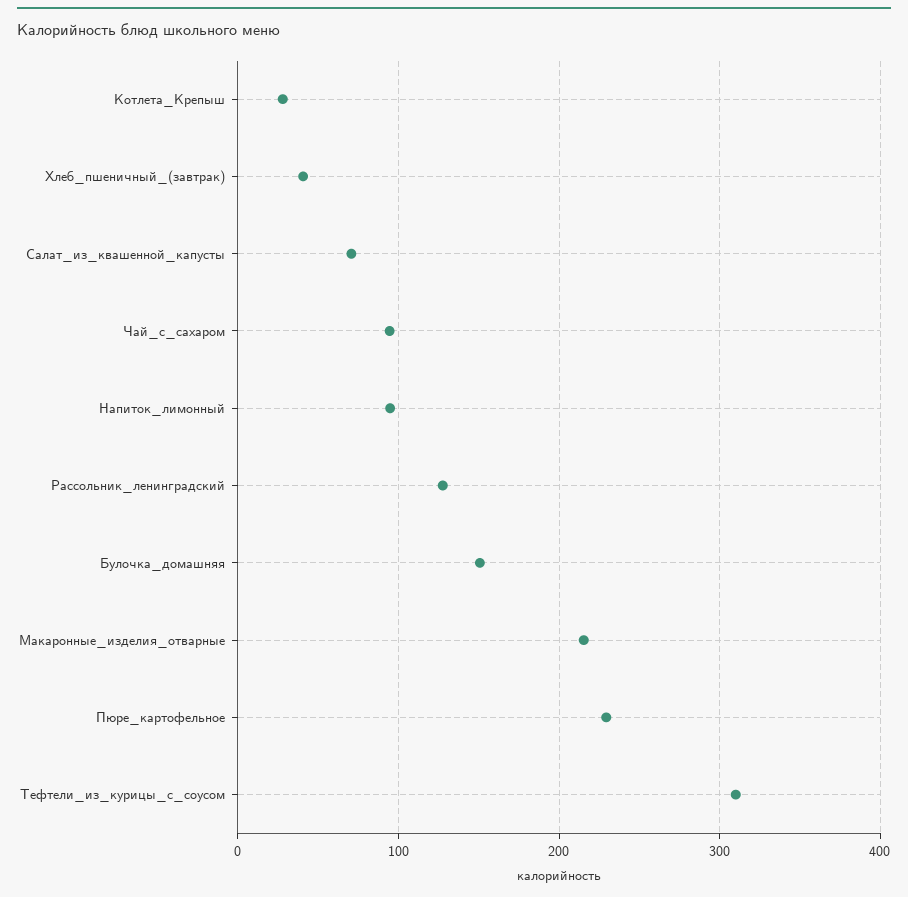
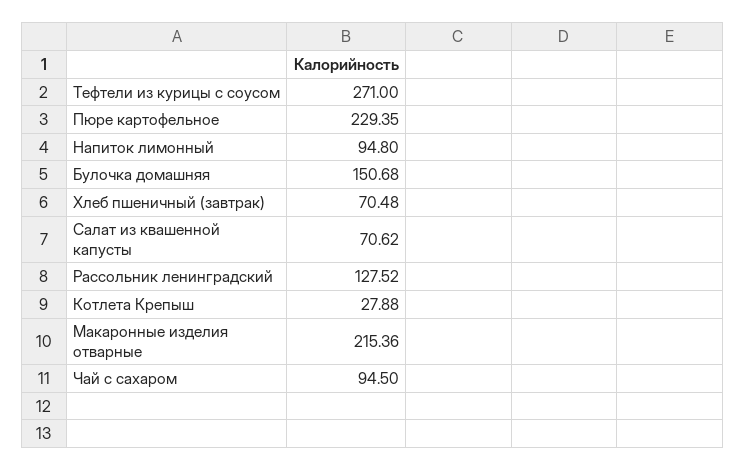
Хлеб_пшеничный_(завтрак): 40 -> 70.48
Тефтели_из_курицы_с_соусом: 310 -> 271

